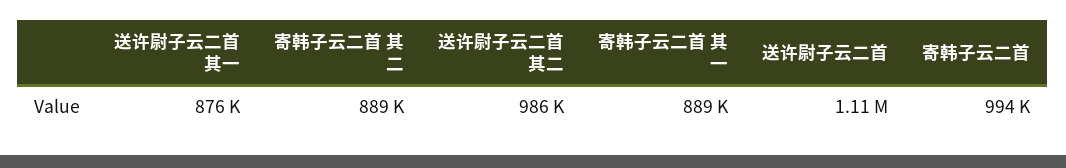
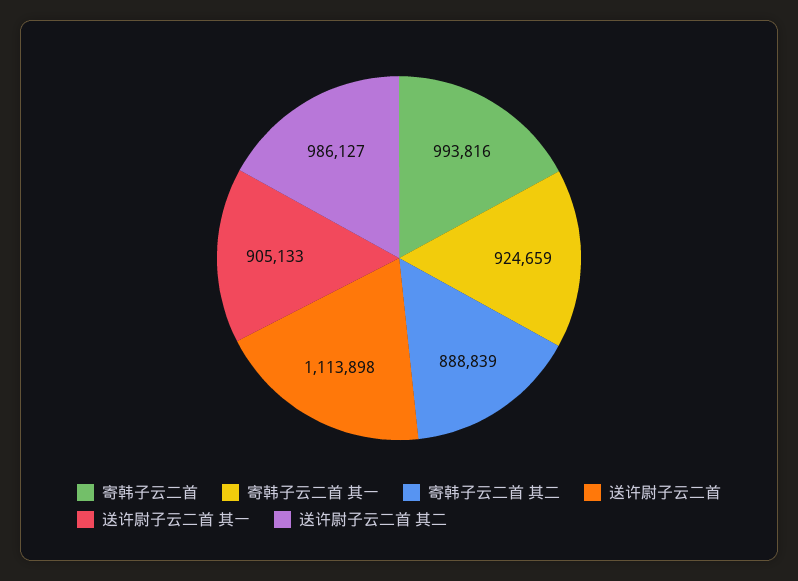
送许尉子云二首 其一: 876000 -> 905133
寄韩子云二首 其一: 889000 -> 924659

